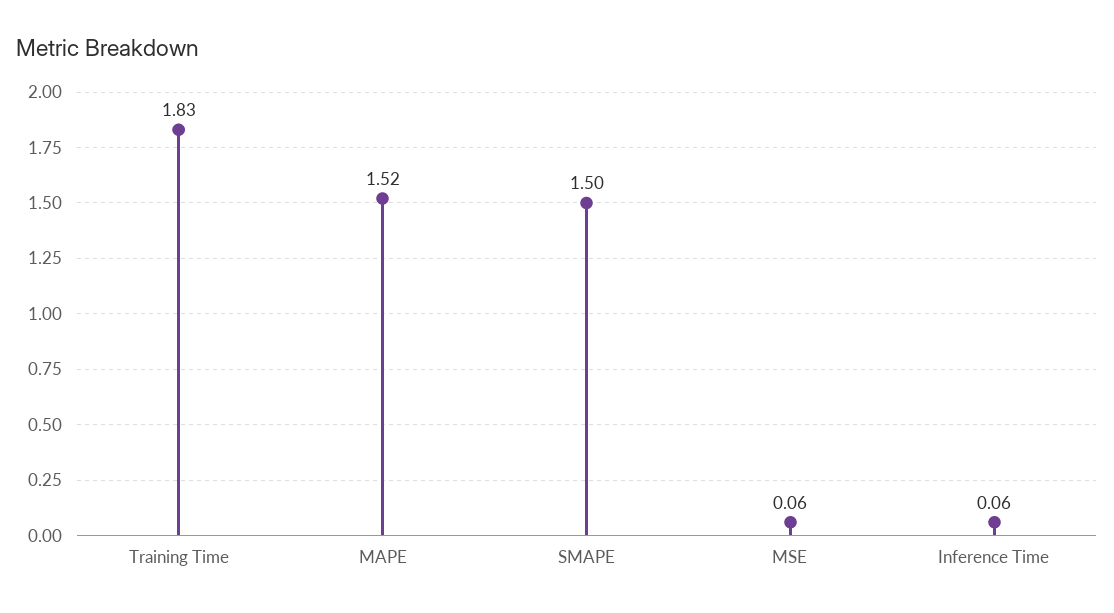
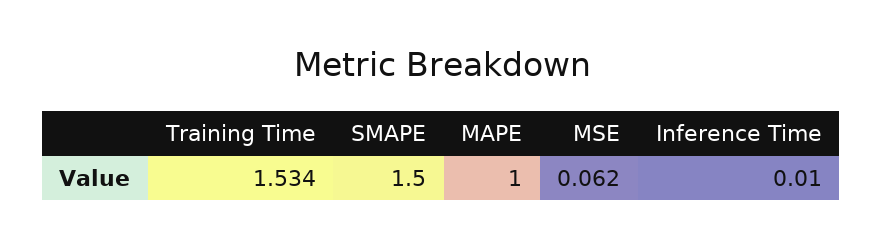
Training Time: 1.83 -> 1.534
MAPE: 1.52 -> 1
Inference Time: 0.06 -> 0.01

